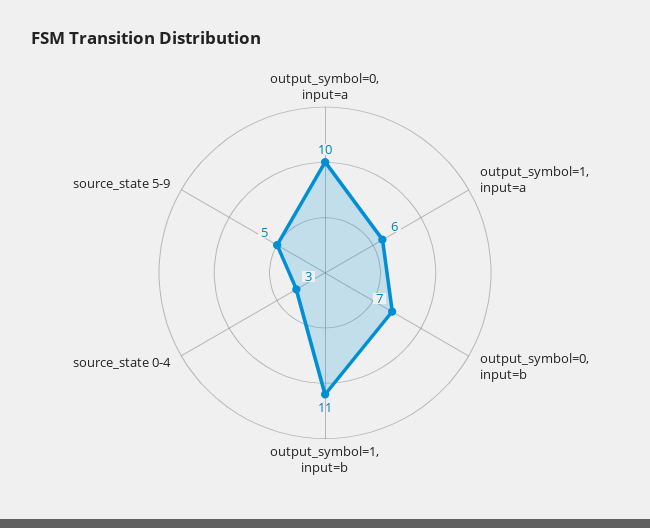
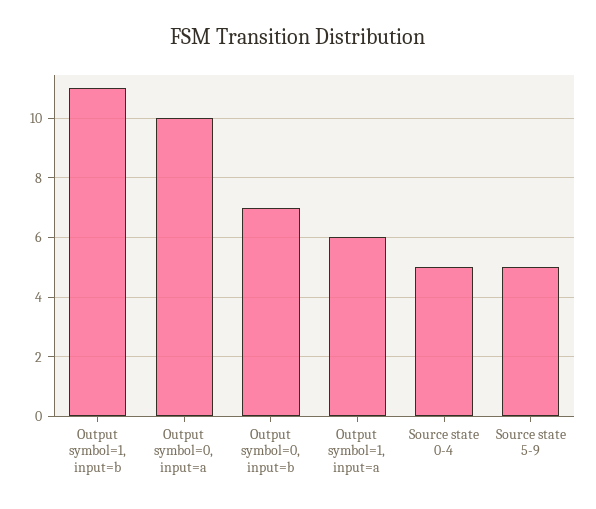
source_state 0-4: 3 -> 5

